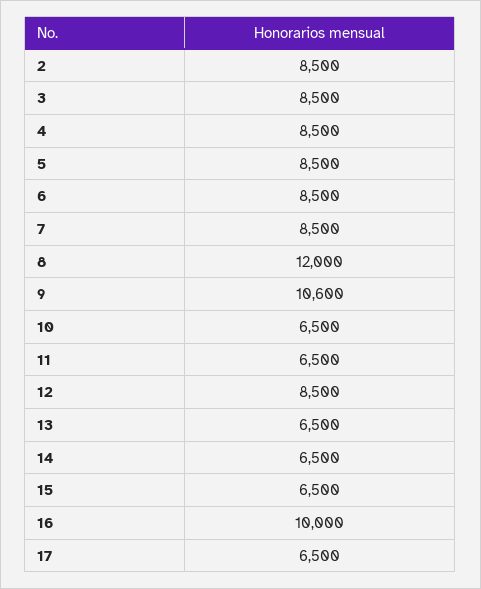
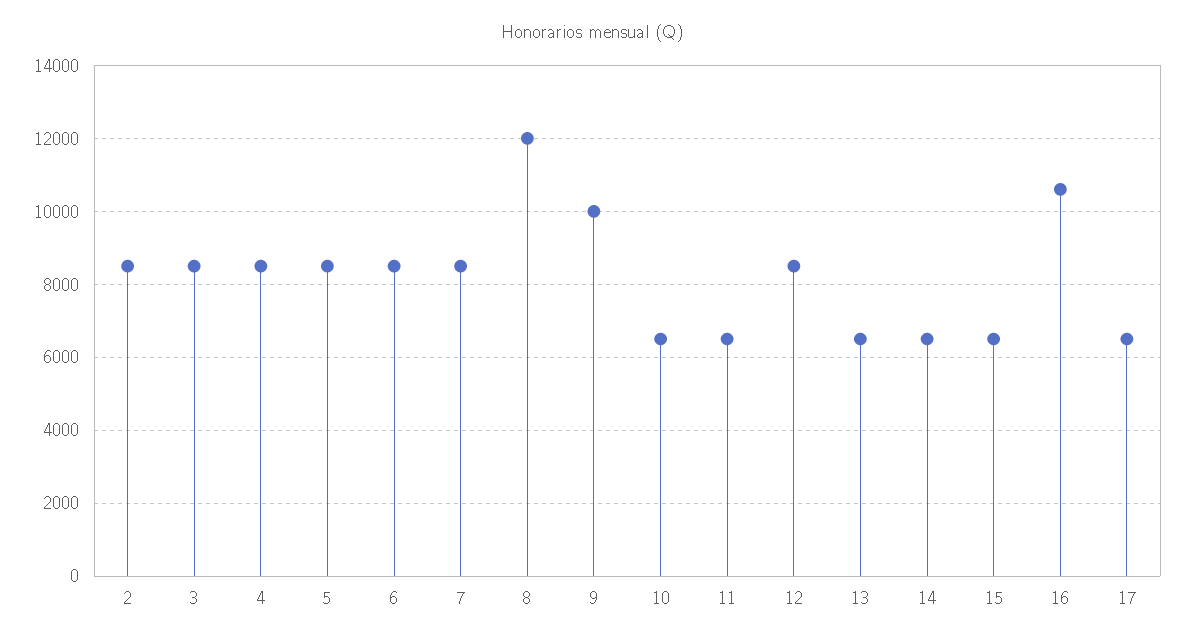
9: 10600 -> 10000
16: 10000 -> 10600

